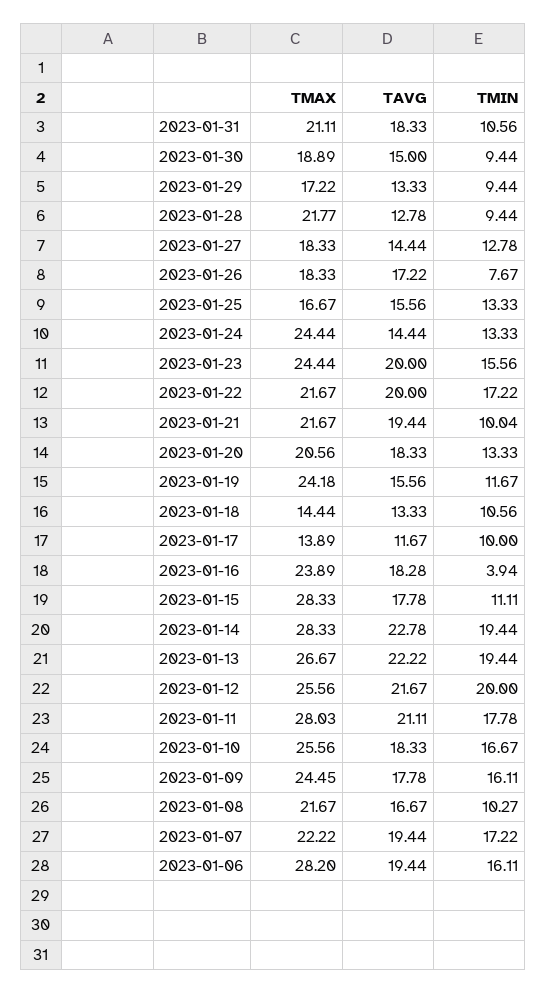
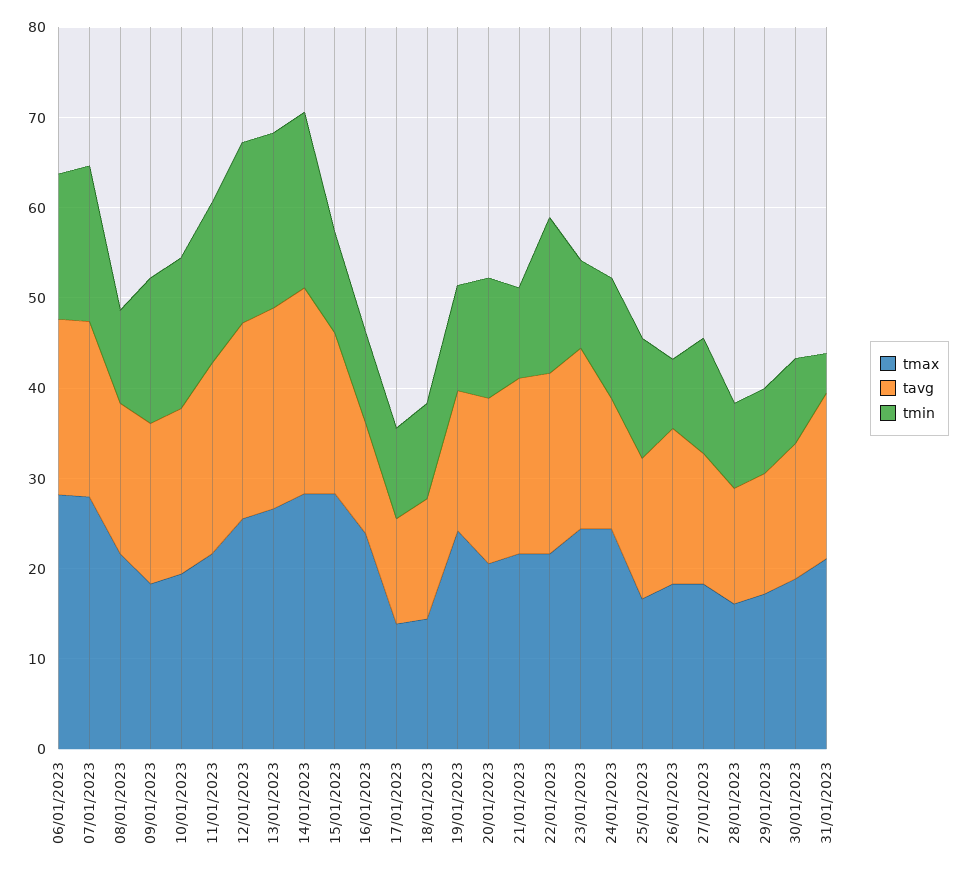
TMIN, 2023-01-31: 10.56 -> 4
TMAX, 2023-01-28: 21.77 -> 16
TMIN, 2023-01-23: 15.56 -> 10
TAVG, 2023-01-16: 18.28 -> 12
TMIN, 2023-01-16: 3.94 -> 10
TMAX, 2023-01-11: 28.03 -> 22
TMAX, 2023-01-10: 25.56 -> 20
TMAX, 2023-01-09: 24.45 -> 18
TMAX, 2023-01-07: 22.22 -> 28

